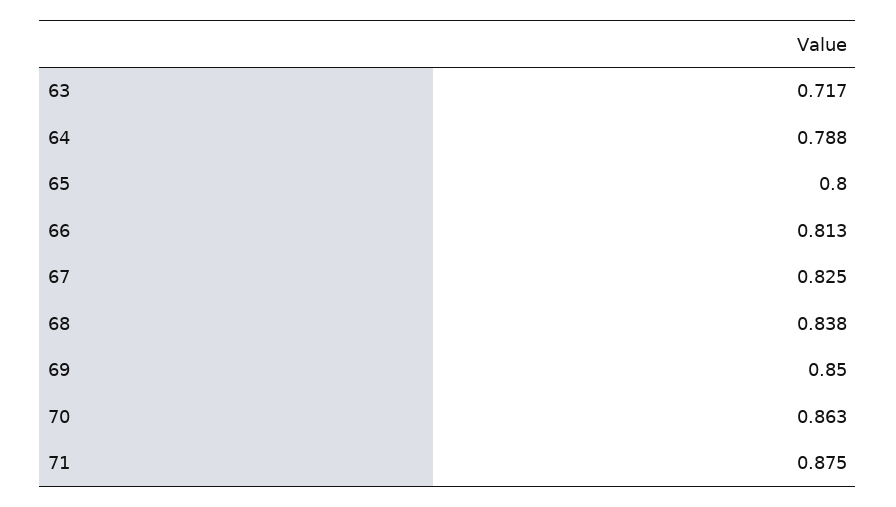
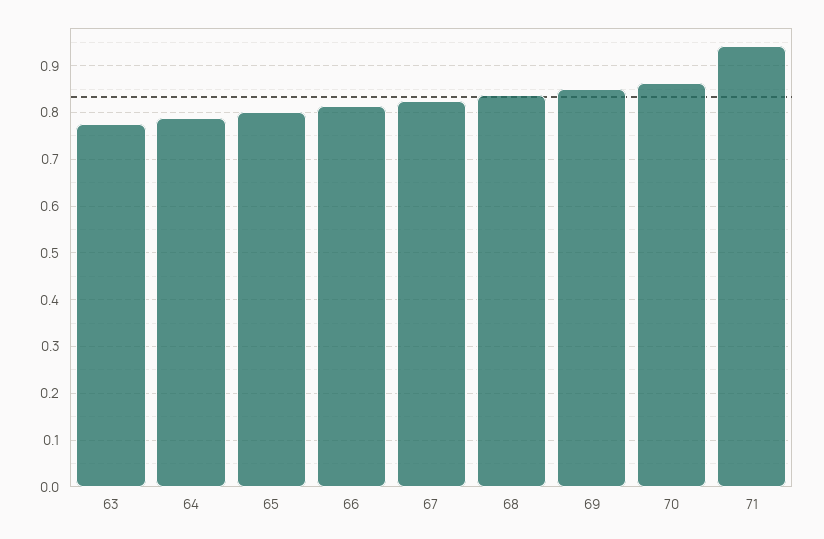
63: 0.717 -> 0.78
71: 0.875 -> 0.94

